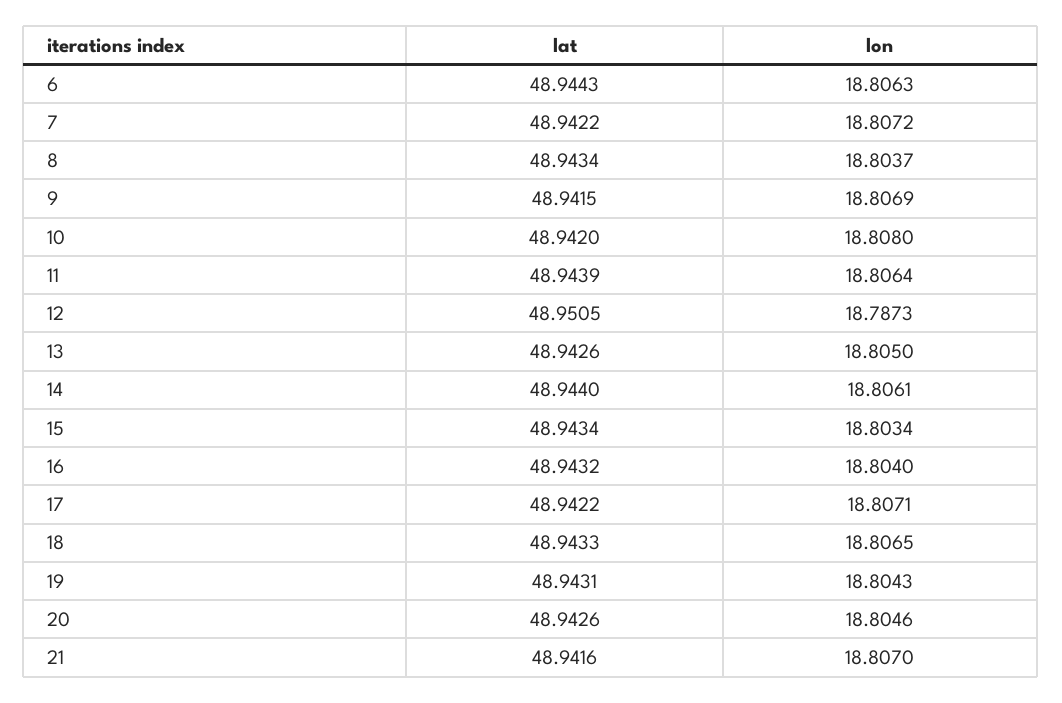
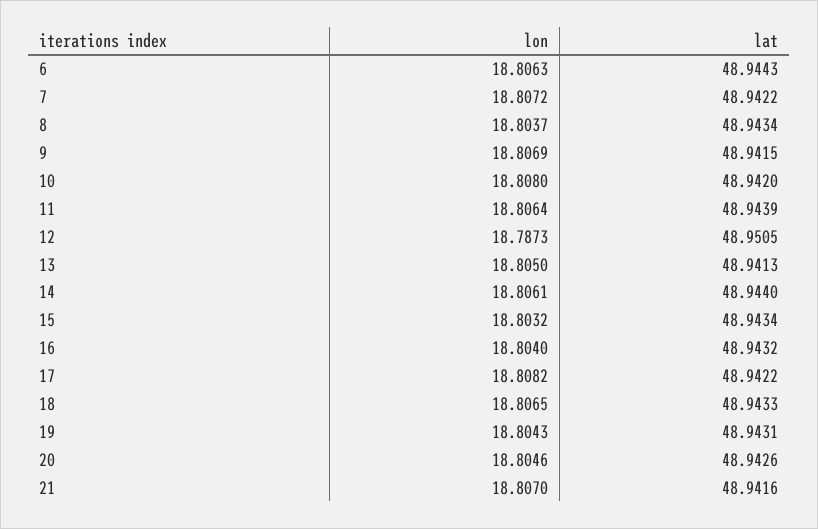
lat, 13: 48.9426 -> 48.9413
lon, 15: 18.8034 -> 18.8032
lon, 17: 18.8071 -> 18.8082

